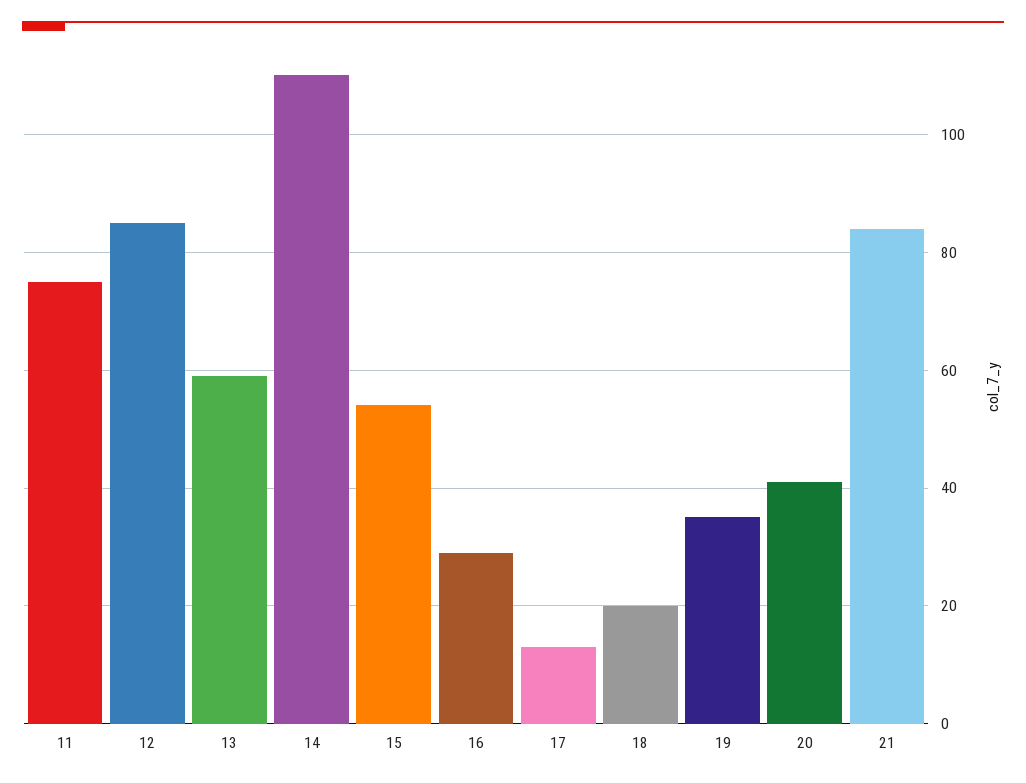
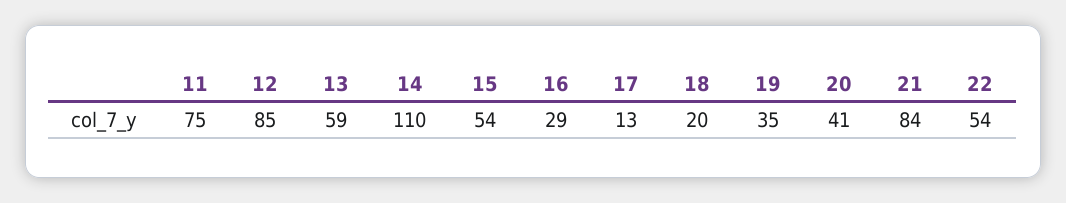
22: none -> 54

